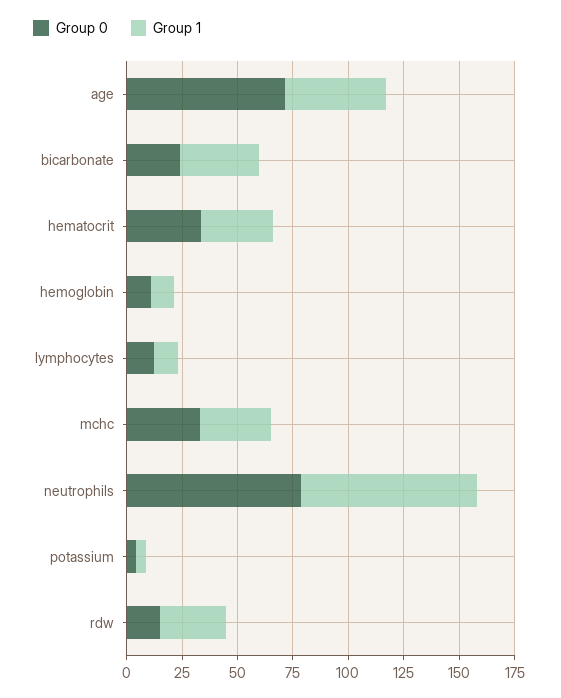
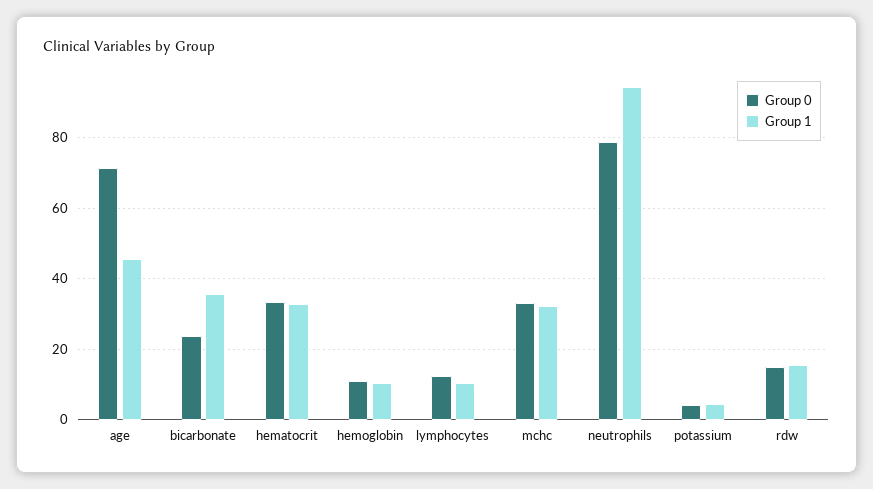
Group 1, neutrophils: 80 -> 94
Group 1, rdw: 30 -> 16

